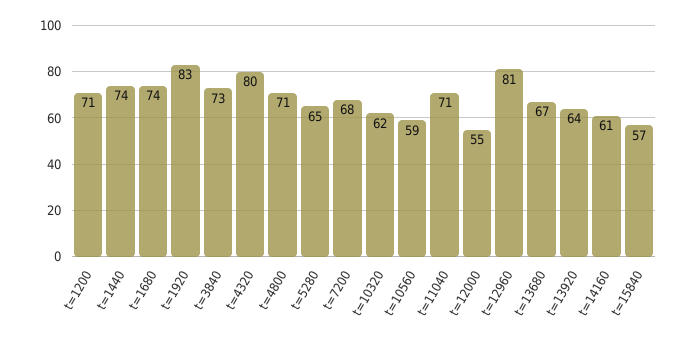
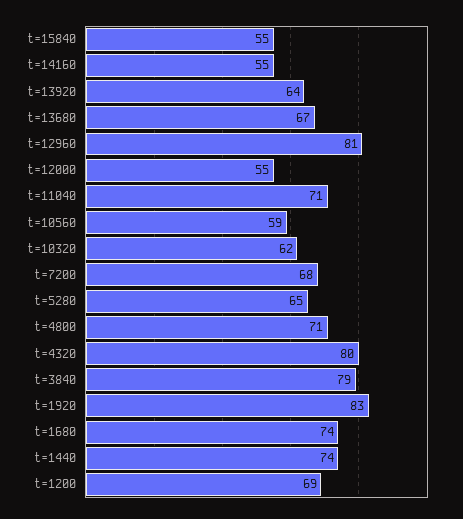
t=1200: 71 -> 69
t=3840: 73 -> 79
t=14160: 61 -> 55
t=15840: 57 -> 55

